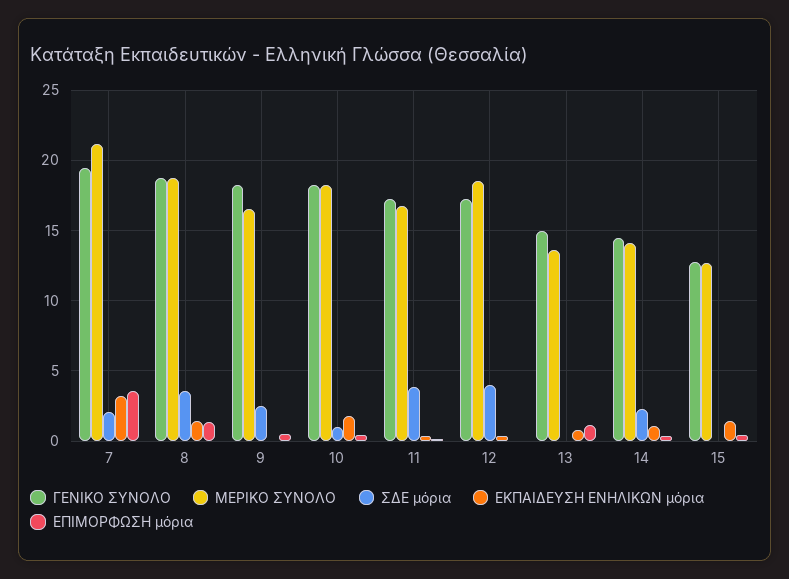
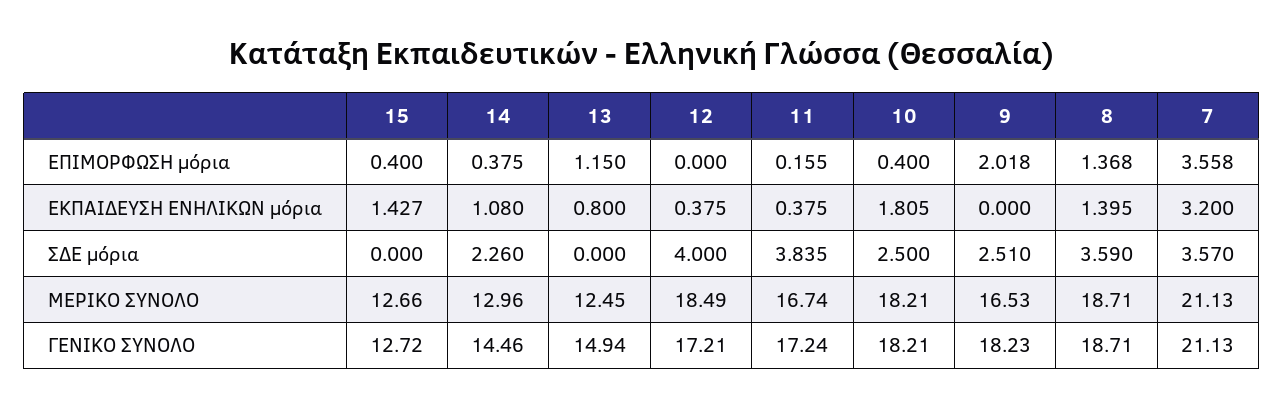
ΓΕΝΙΚΟ ΣΥΝΟΛΟ, 7: 19.5 -> 21.13
ΣΔΕ μόρια, 7: 2 -> 3.57
ΕΠΙΜΟΡΦΩΣΗ μόρια, 9: 0.5 -> 2.018
ΣΔΕ μόρια, 10: 1 -> 2.5
ΜΕΡΙΚΟ ΣΥΝΟΛΟ, 13: 13.5 -> 12.45
ΜΕΡΙΚΟ ΣΥΝΟΛΟ, 14: 14 -> 12.96

